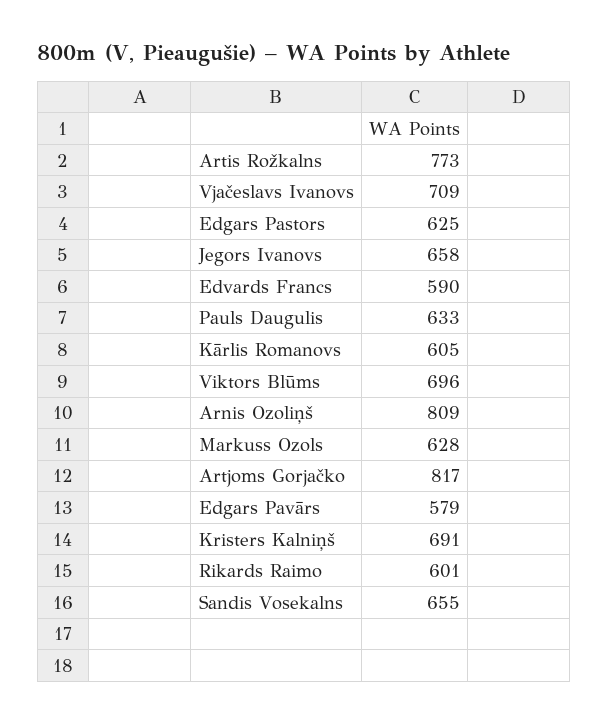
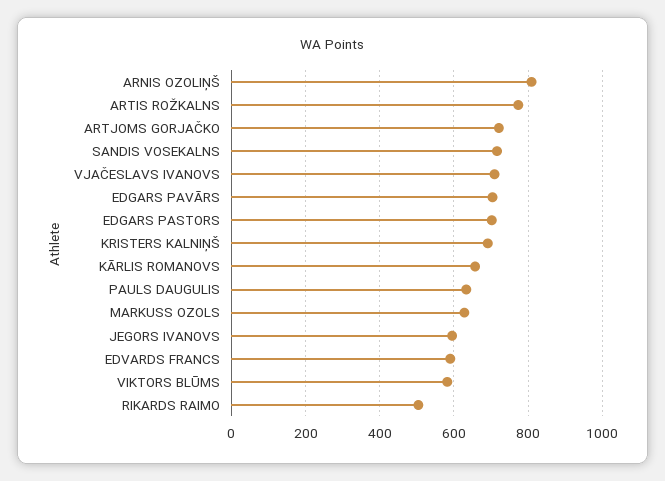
Edgars Pastors: 625 -> 700
Jegors Ivanovs: 658 -> 600
Kārlis Romanovs: 605 -> 660
Viktors Blūms: 696 -> 580
Artjoms Gorjačko: 817 -> 720
Edgars Pavārs: 579 -> 700
Rikards Raimo: 601 -> 500
Sandis Vosekalns: 655 -> 720

